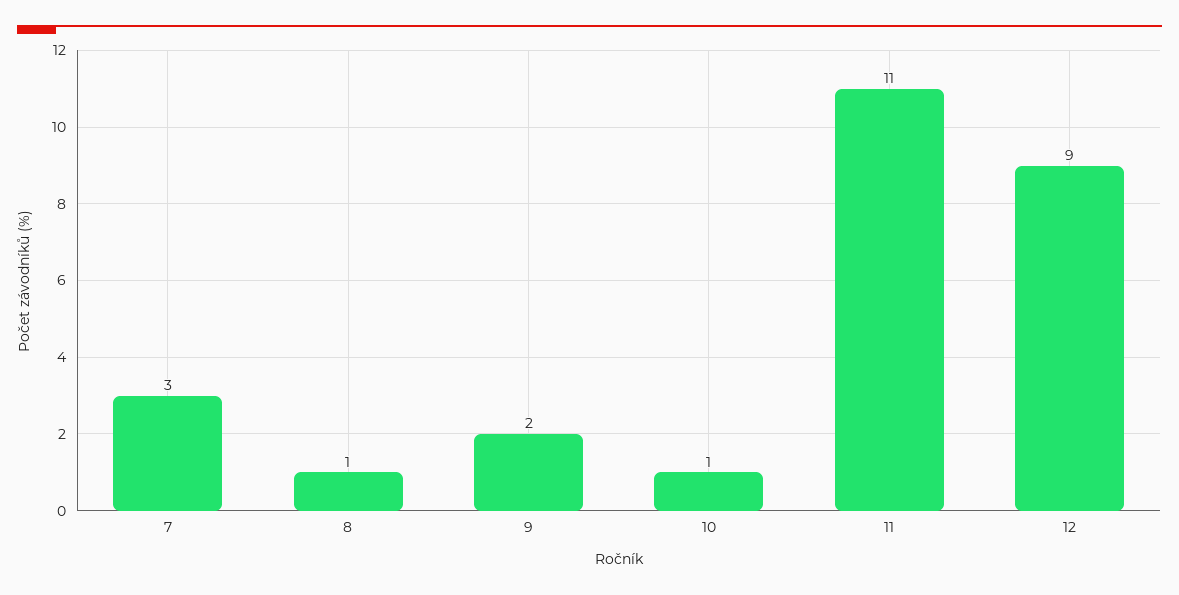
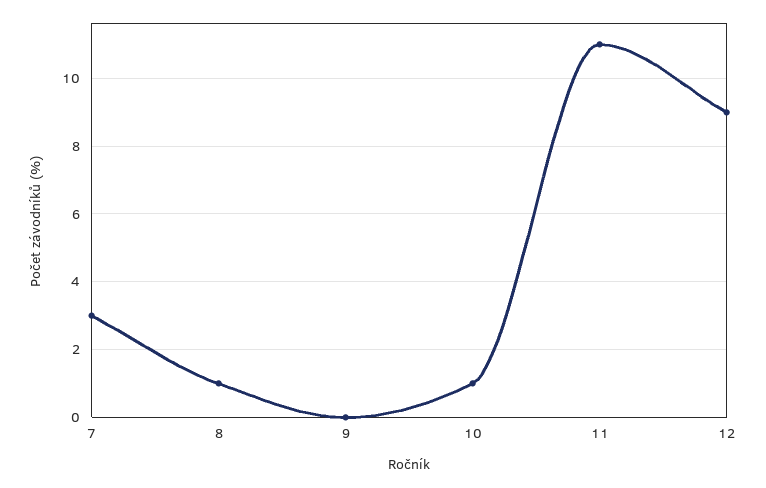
9: 2 -> 0

